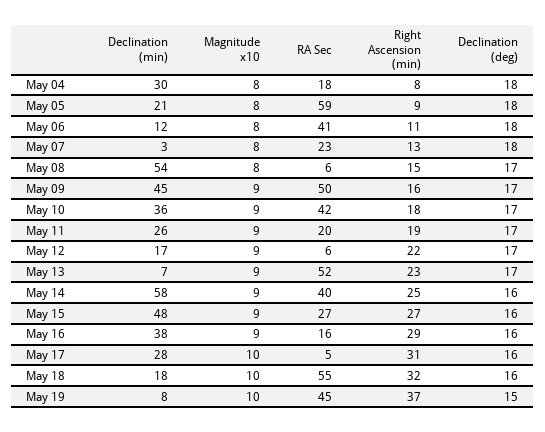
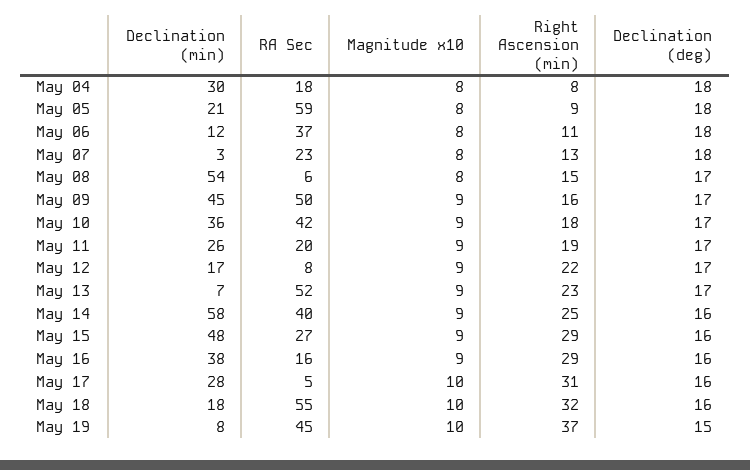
RA Sec, May 06: 41 -> 37
RA Sec, May 12: 6 -> 8
Right Ascension (min), May 15: 27 -> 29

